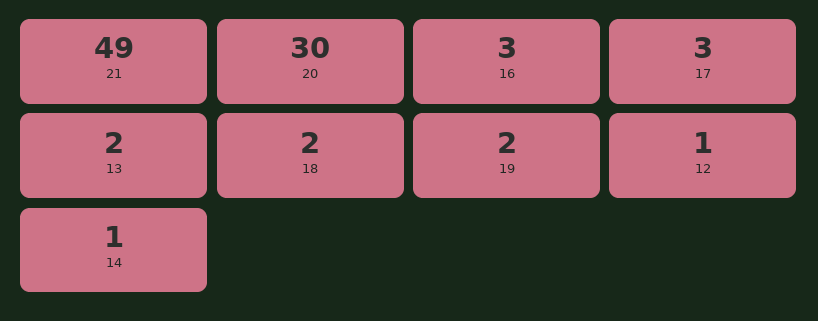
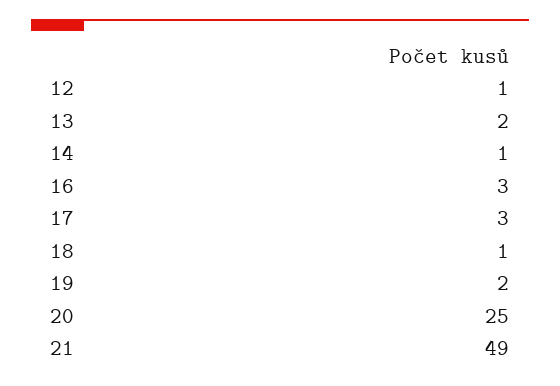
20: 30 -> 25
18: 2 -> 1

